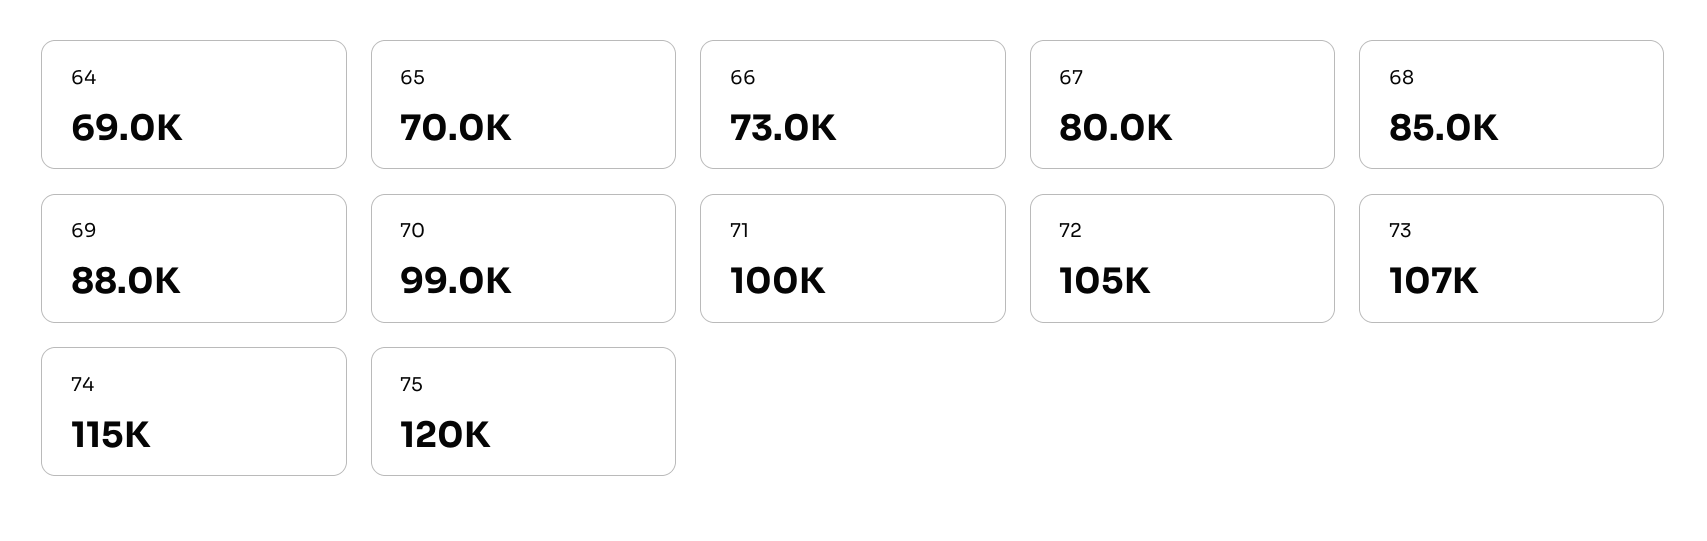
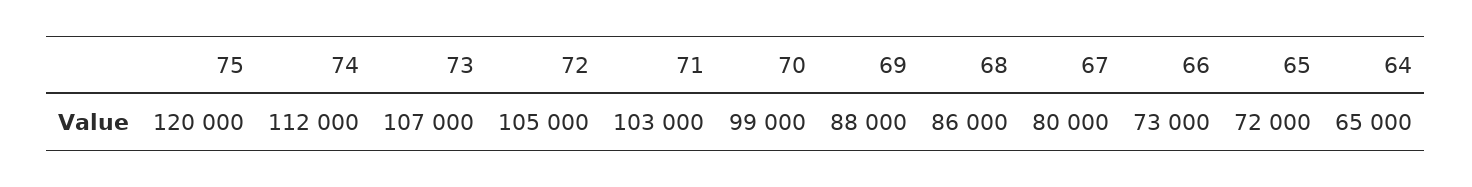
64: 69000 -> 65000
65: 70000 -> 72000
68: 85000 -> 86000
71: 100000 -> 103000
74: 115000 -> 112000

